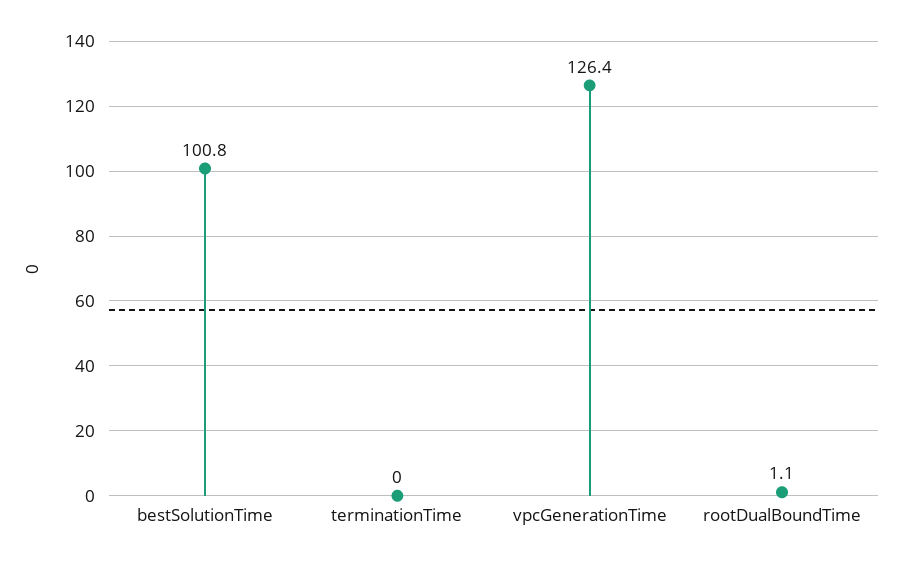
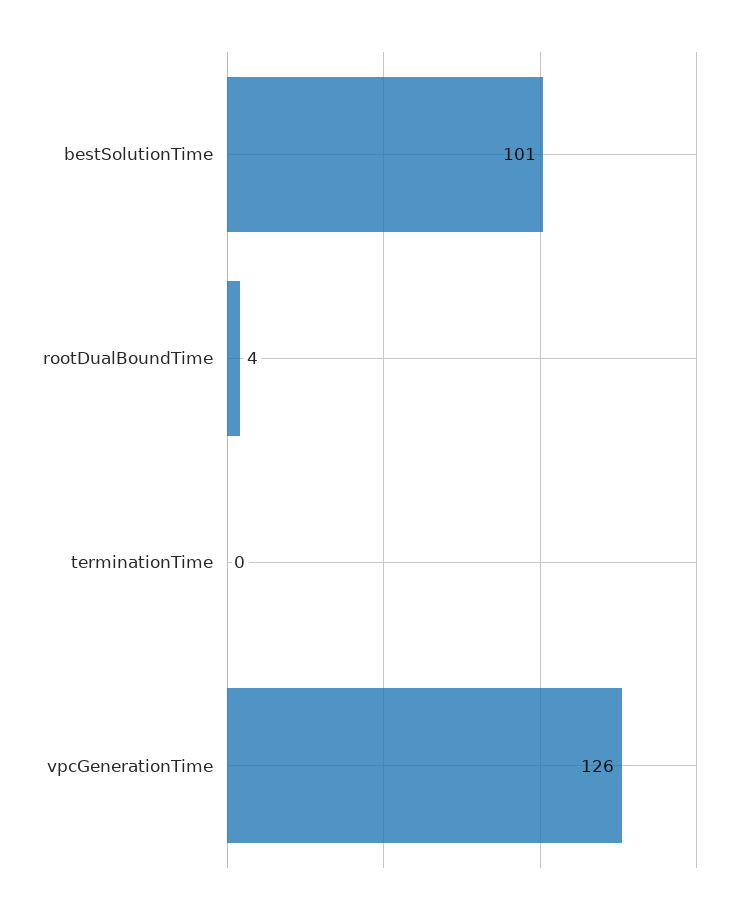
rootDualBoundTime: 1.1 -> 4

